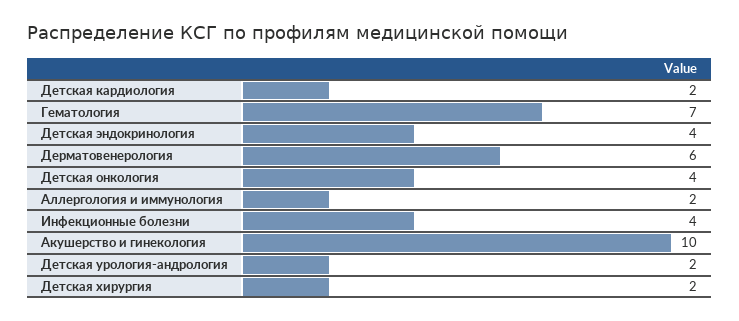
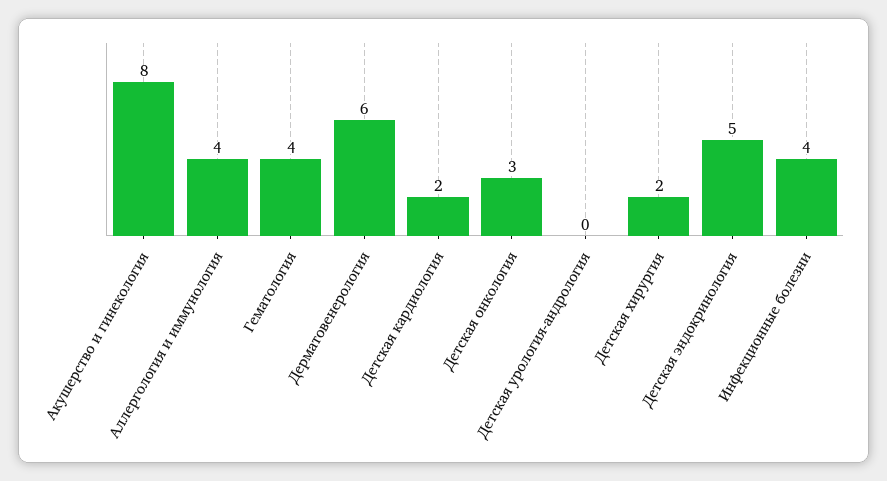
Гематология: 7 -> 4
Детская эндокринология: 4 -> 5
Детская онкология: 4 -> 3
Аллергология и иммунология: 2 -> 4
Акушерство и гинекология: 10 -> 8
Детская урология-андрология: 2 -> 0

